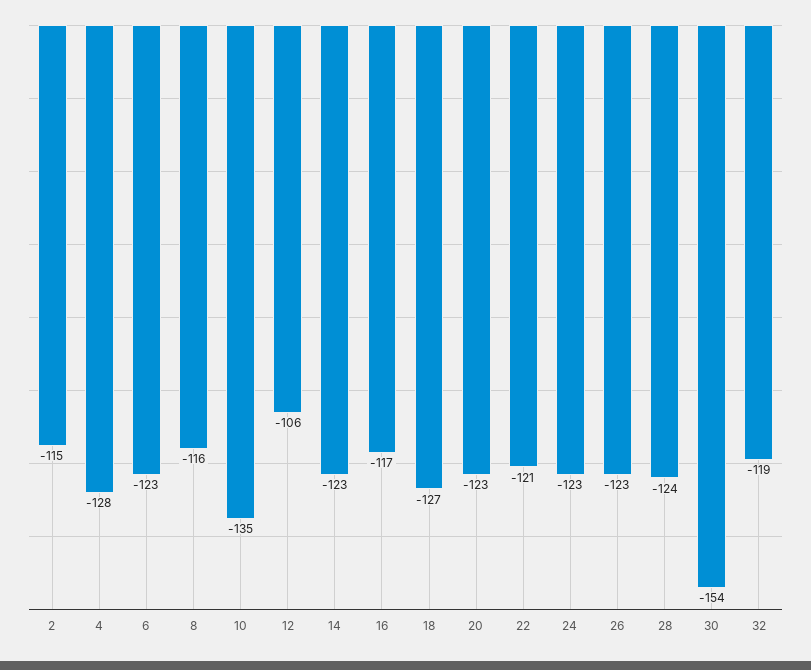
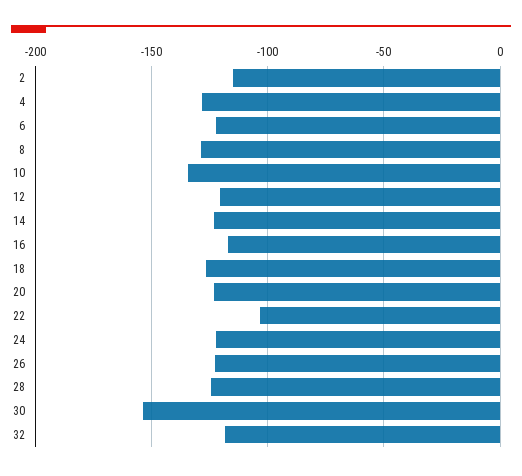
8: -116 -> -130
12: -106 -> -120
22: -121 -> -105

